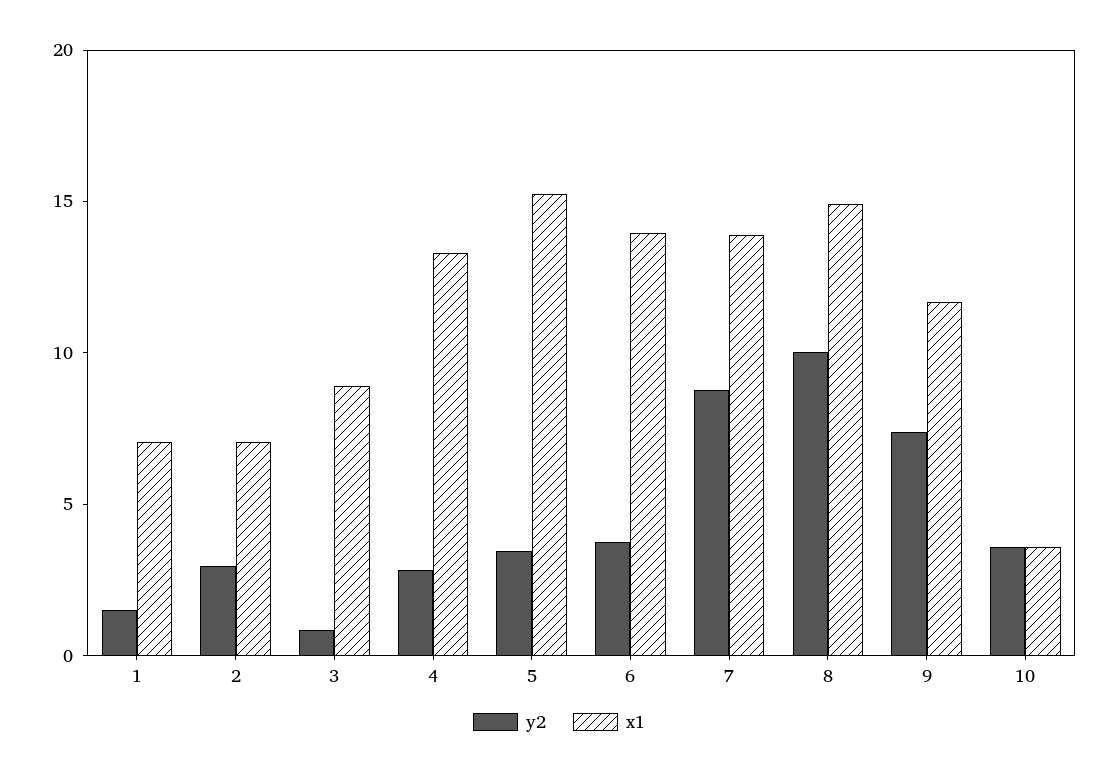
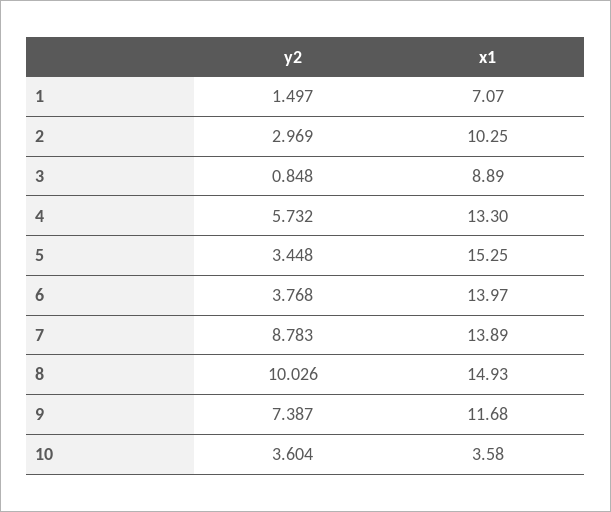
x1, 2: 7 -> 10.25
y2, 4: 3 -> 5.732

